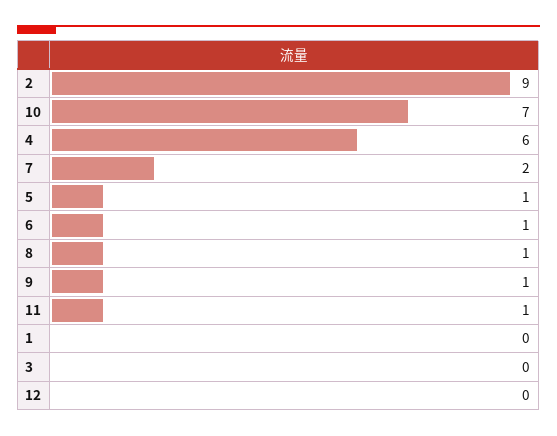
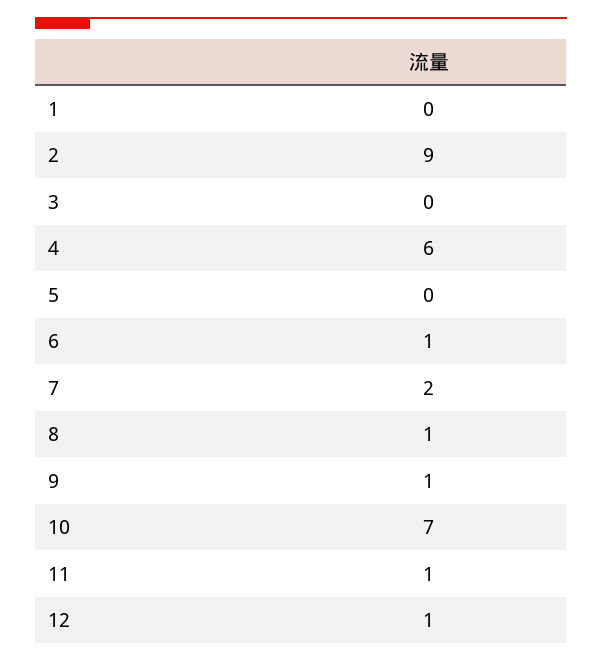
5: 1 -> 0
12: 0 -> 1

